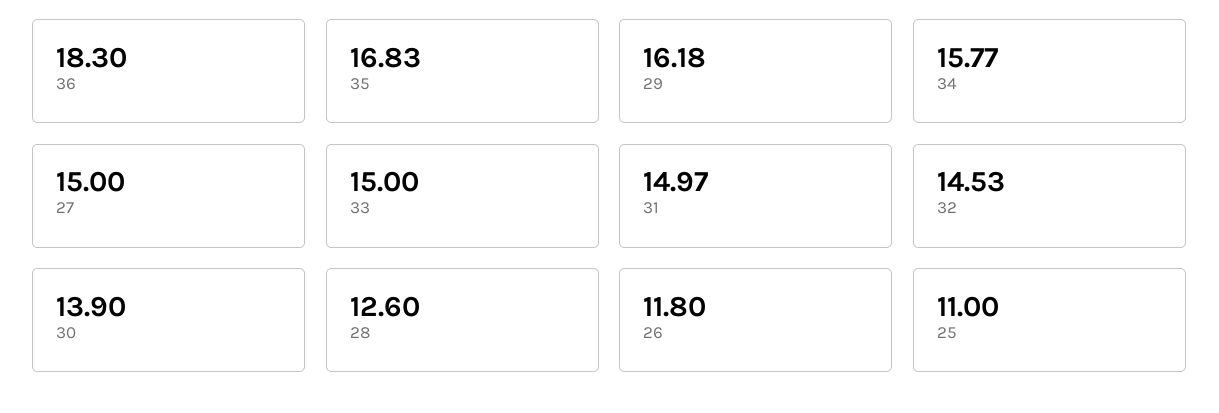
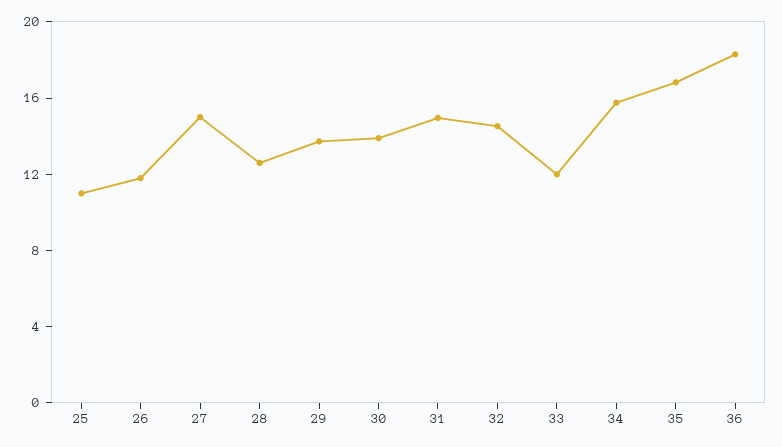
29: 16.18 -> 14
33: 15 -> 12

